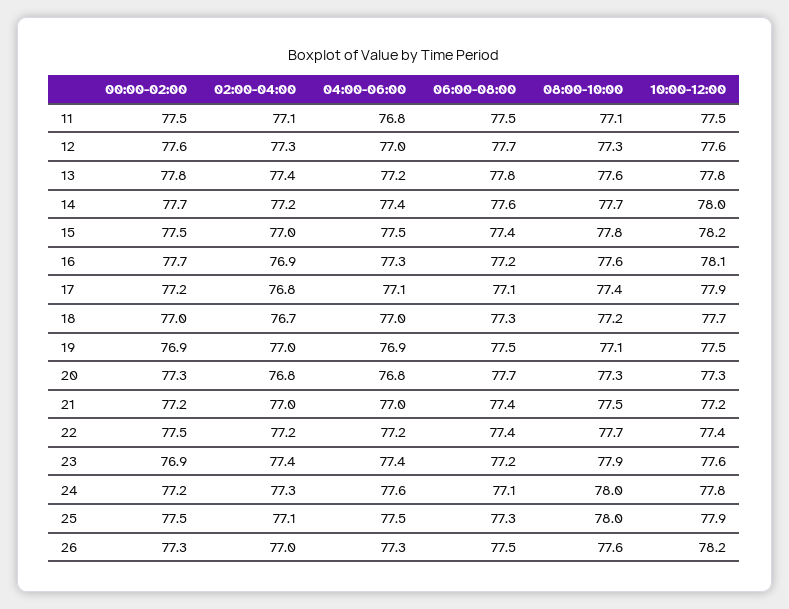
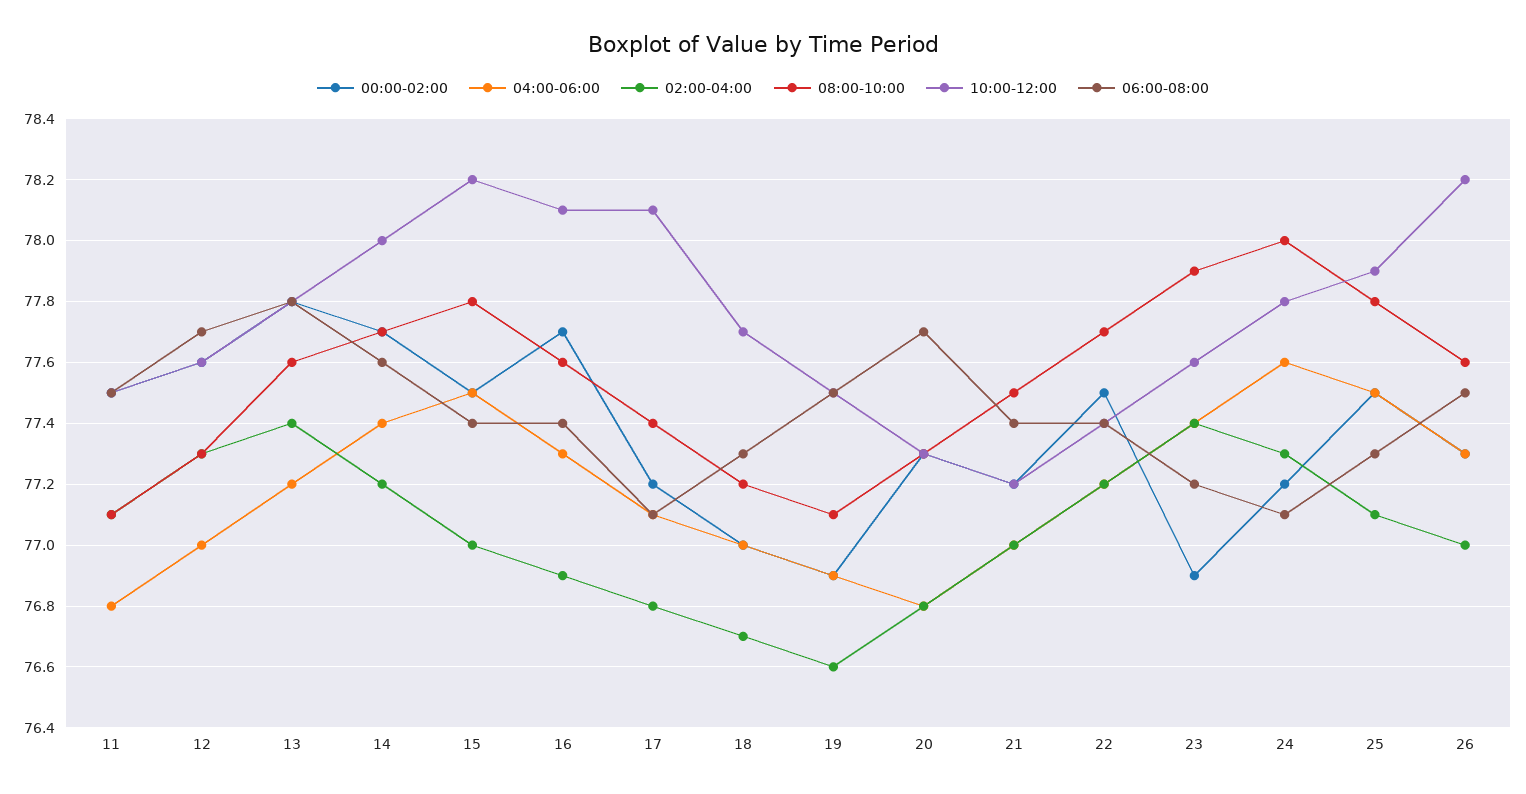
06:00-08:00, 16: 77.2 -> 77.4
10:00-12:00, 17: 77.9 -> 78.1
02:00-04:00, 19: 77 -> 76.6
08:00-10:00, 25: 78 -> 77.8

